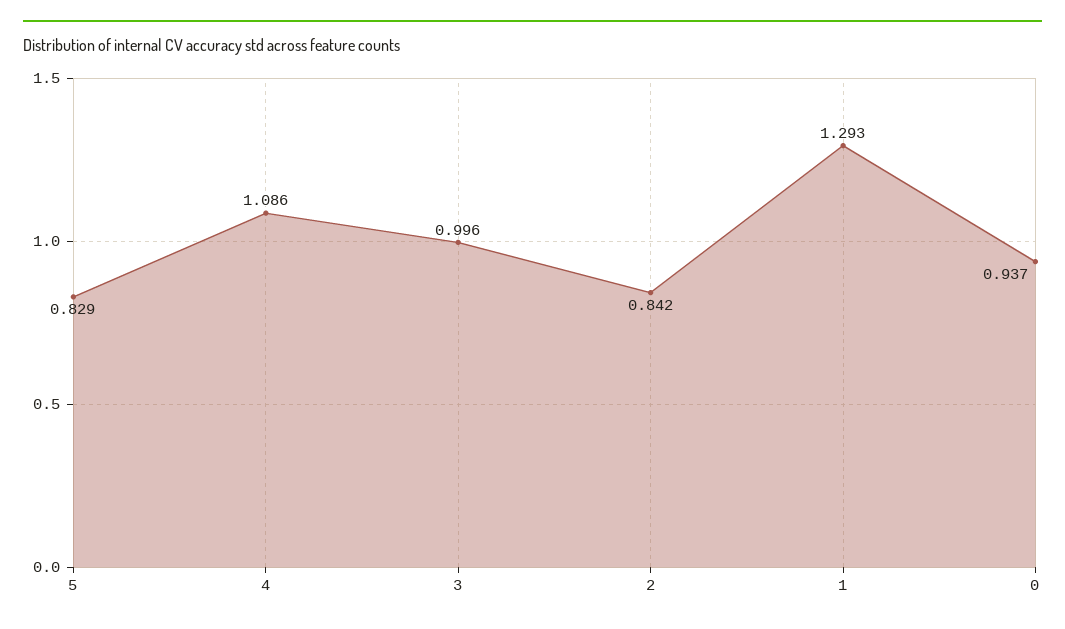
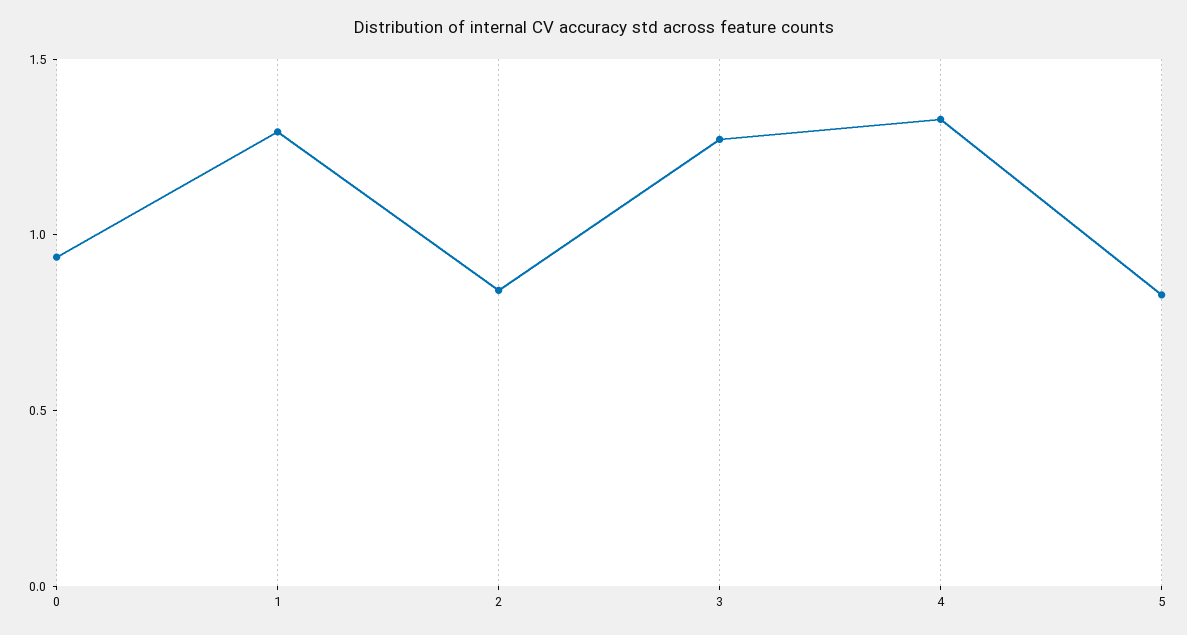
4: 1.086 -> 1.3
3: 0.996 -> 1.3

